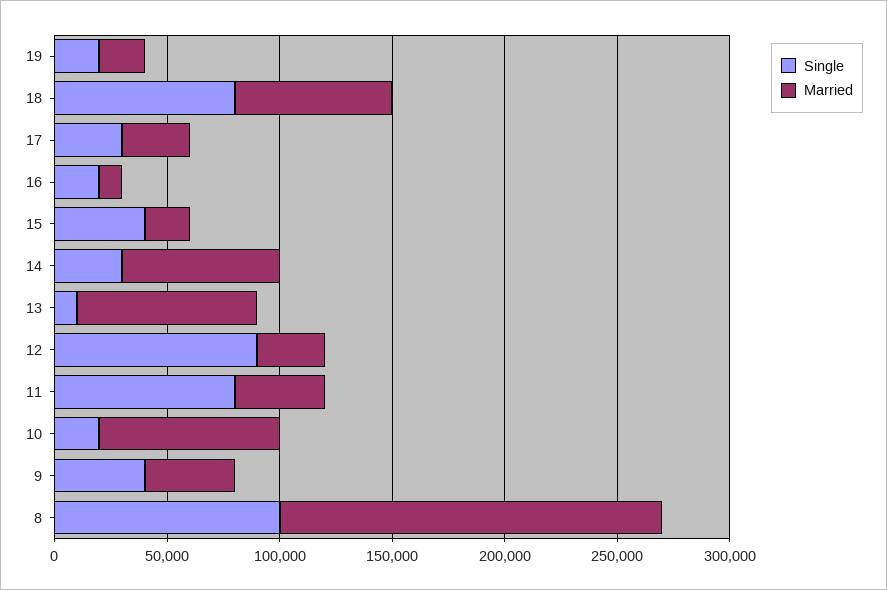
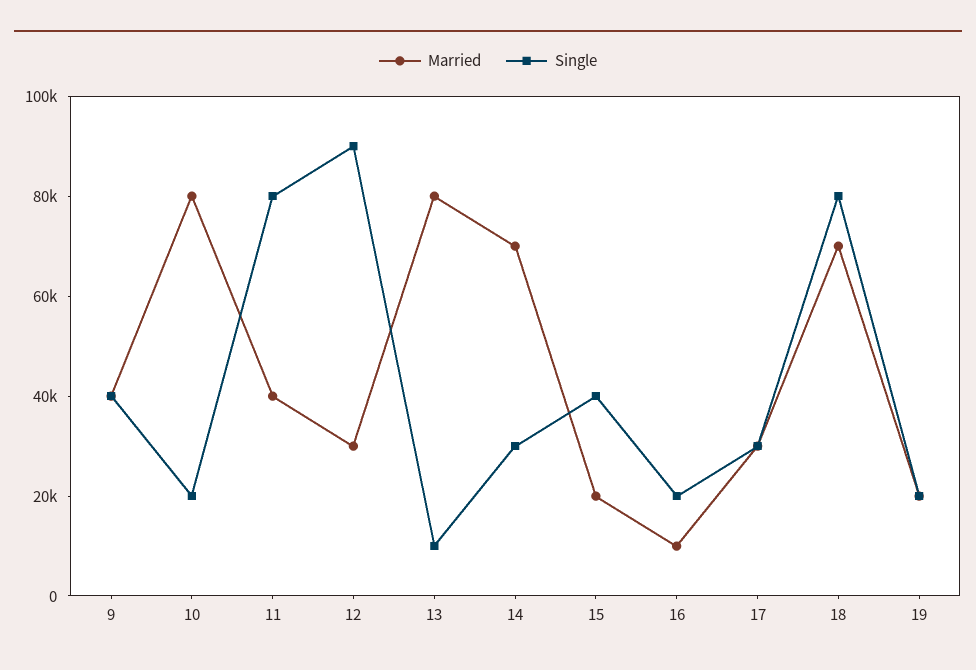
Single, 8: 100000 -> none
Married, 8: 170000 -> none

